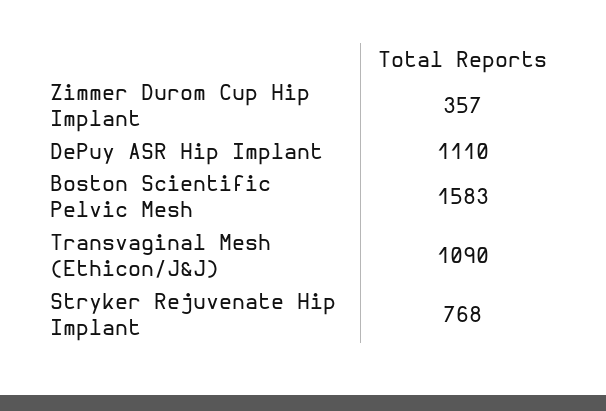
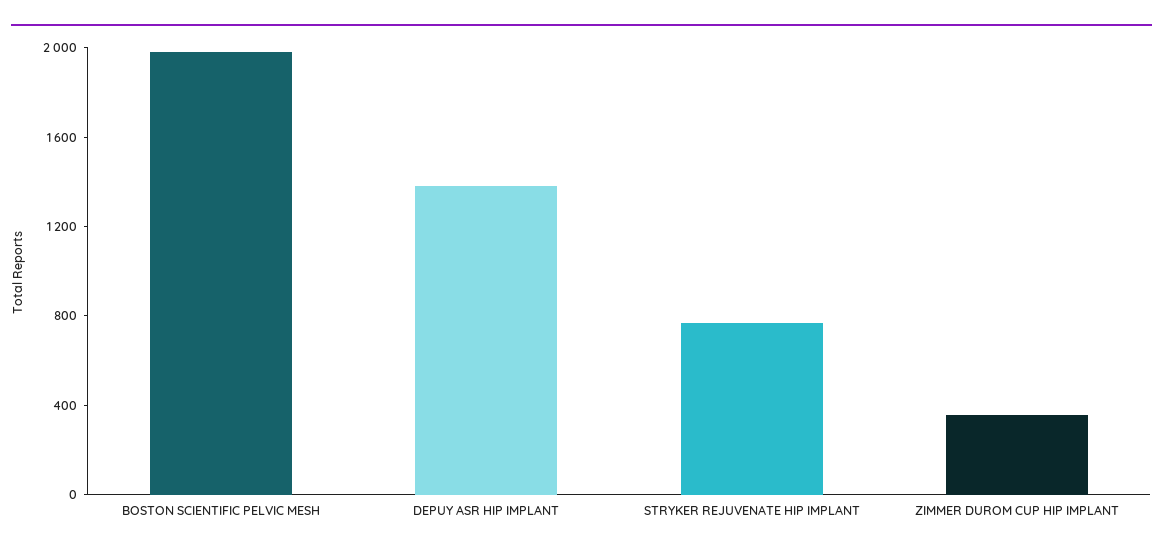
DePuy ASR Hip Implant: 1110 -> 1400
Boston Scientific Pelvic Mesh: 1583 -> 2000
Transvaginal Mesh (Ethicon/J&J): 1090 -> none

